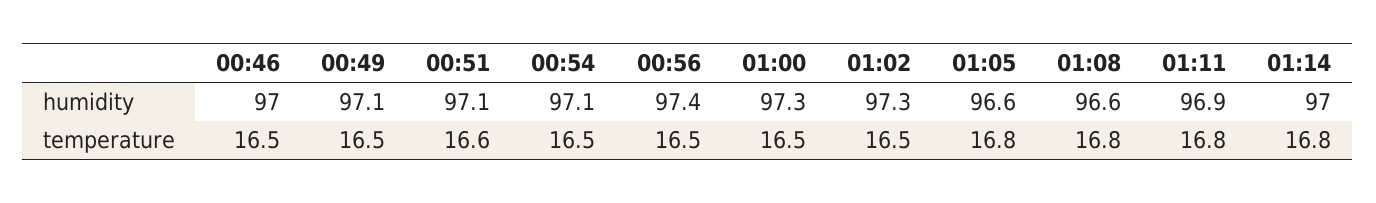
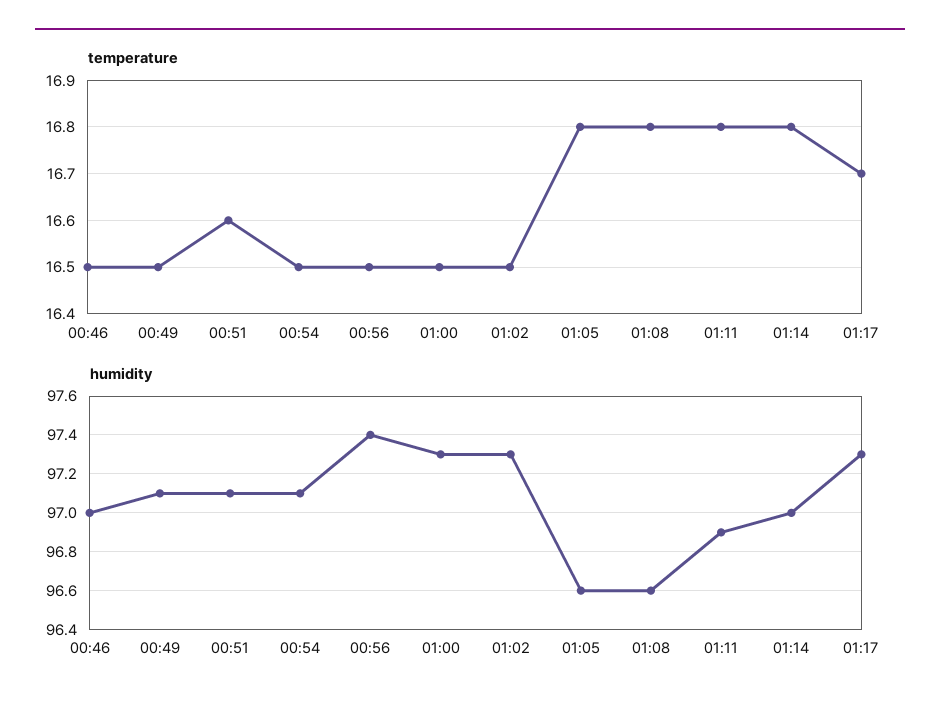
temperature, 01:17: none -> 16.7
humidity, 01:17: none -> 97.3

